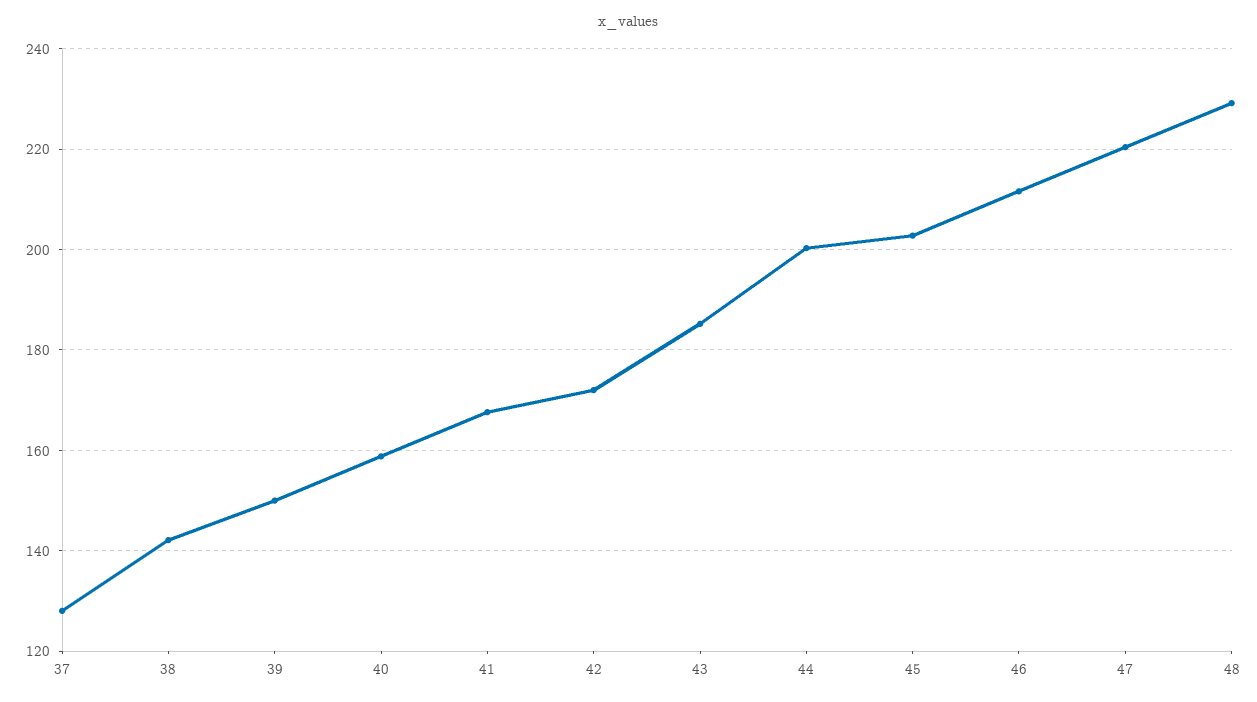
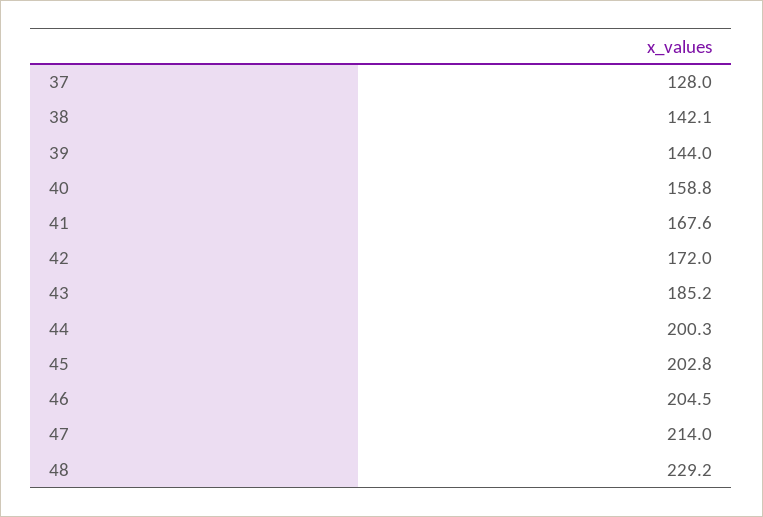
39: 150 -> 144
46: 212 -> 204.5
47: 220 -> 214

